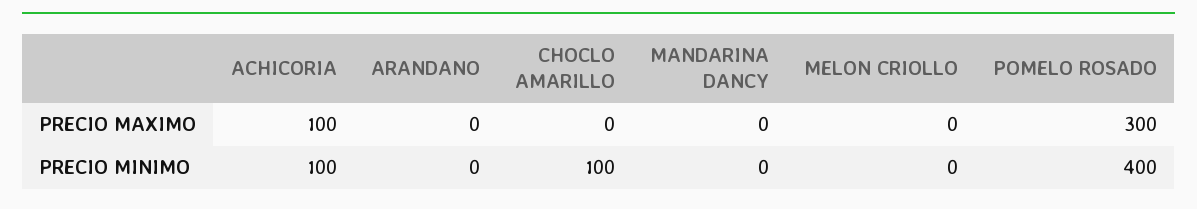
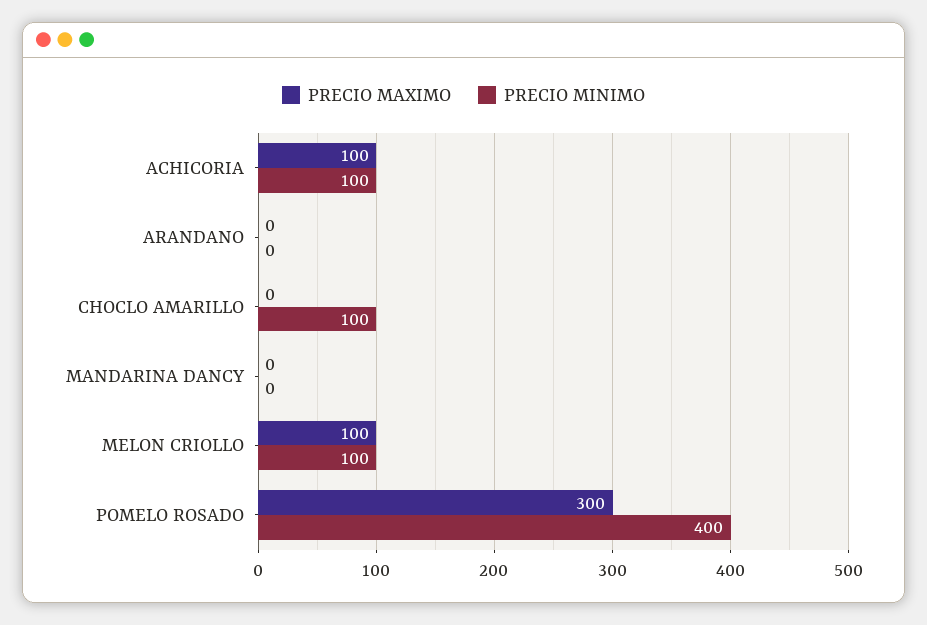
PRECIO MAXIMO, MELON CRIOLLO: 0 -> 100
PRECIO MINIMO, MELON CRIOLLO: 0 -> 100

